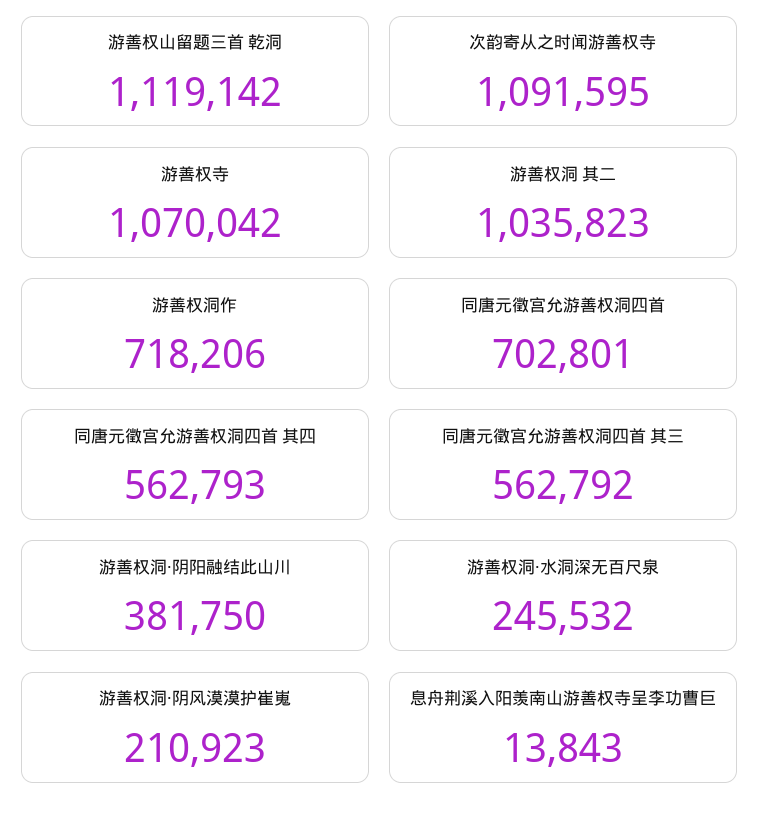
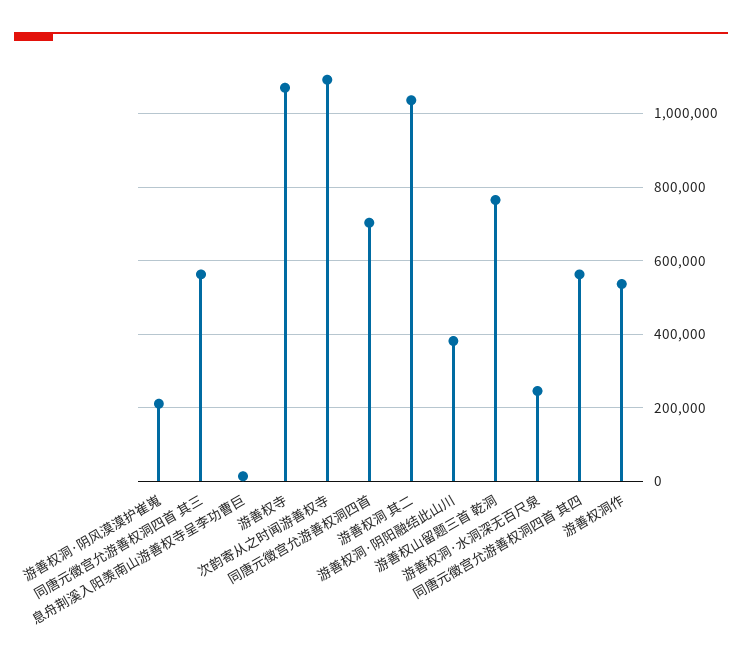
游善权山留题三首 乾洞: 1119142 -> 760000
游善权洞作: 718206 -> 540000

